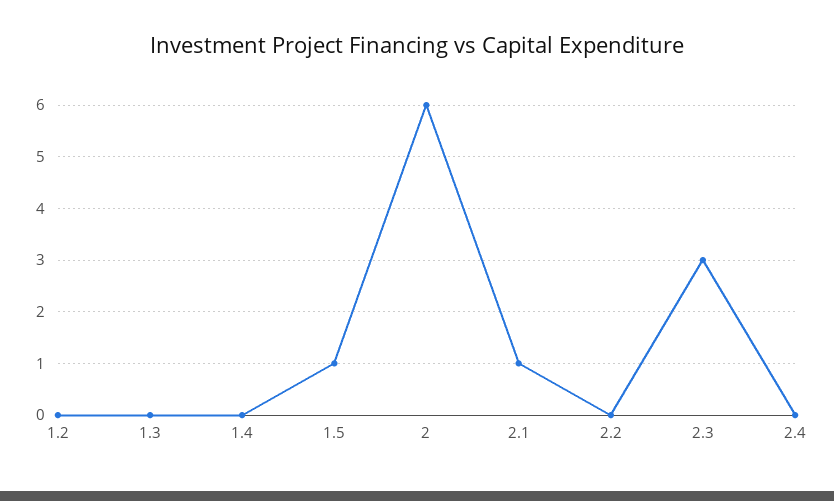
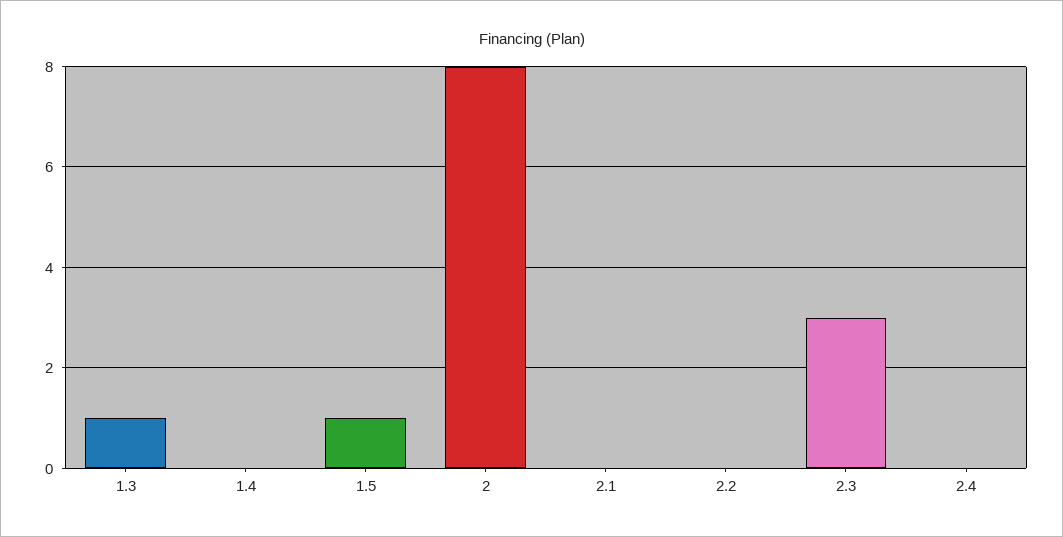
1.2: 0 -> none
1.3: 0 -> 1
2: 6 -> 8
2.1: 1 -> 0

